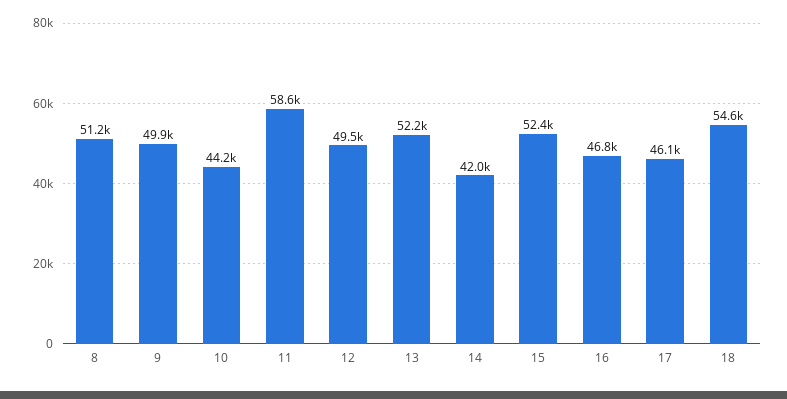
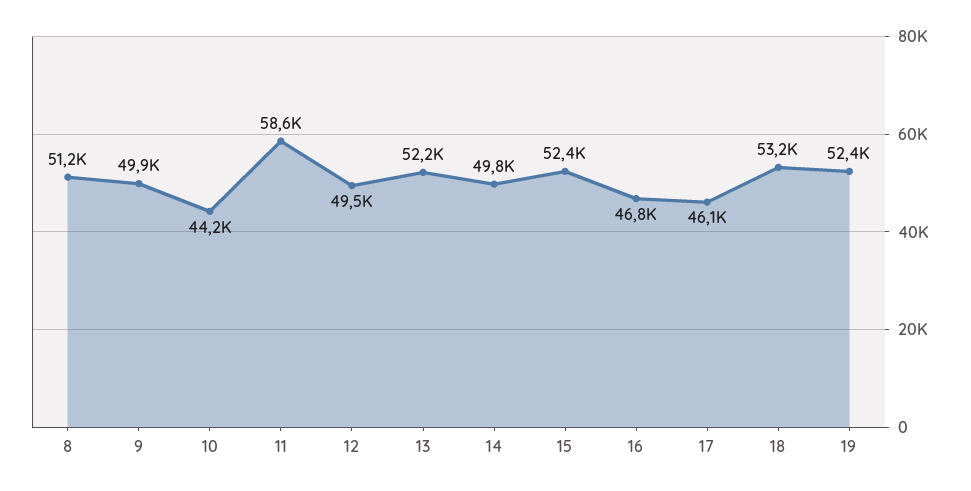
14: 42000 -> 49800
18: 54600 -> 53200
19: none -> 52400

